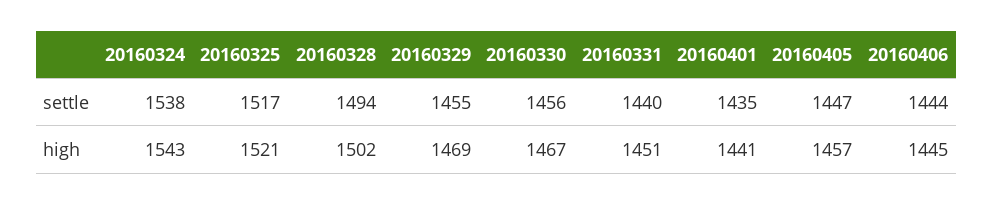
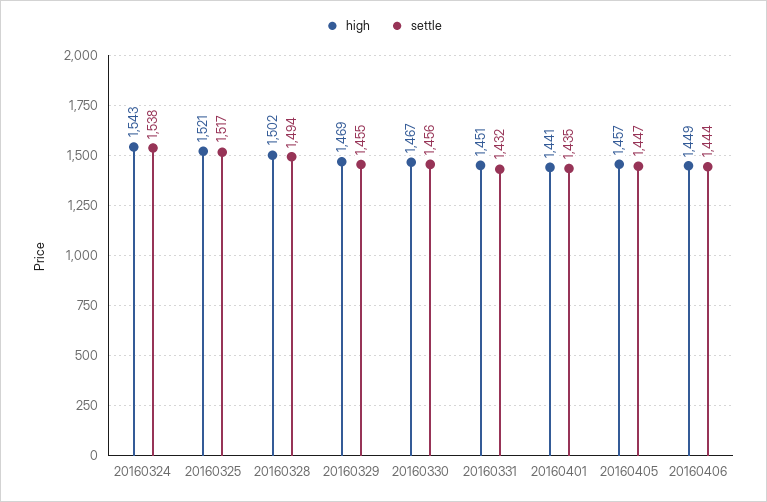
settle, 20160331: 1440 -> 1432
high, 20160406: 1445 -> 1449

